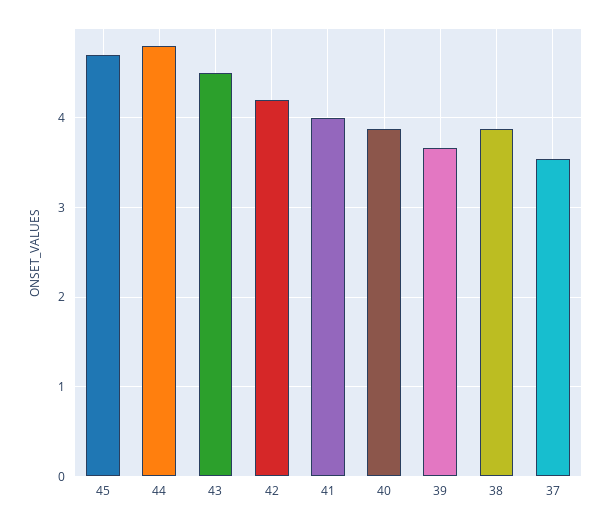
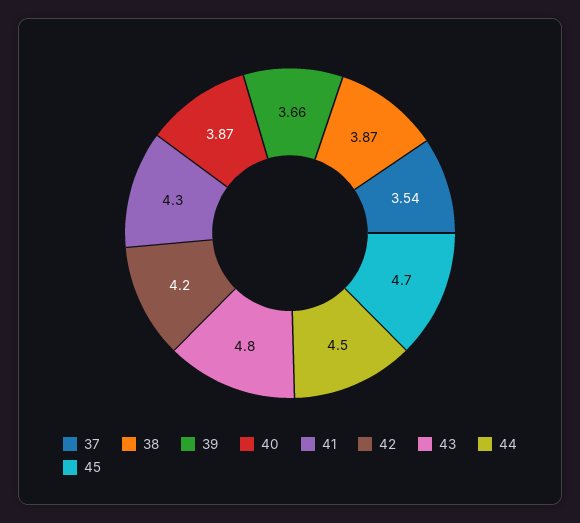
44: 4.8 -> 4.5
43: 4.5 -> 4.8
41: 4 -> 4.3

